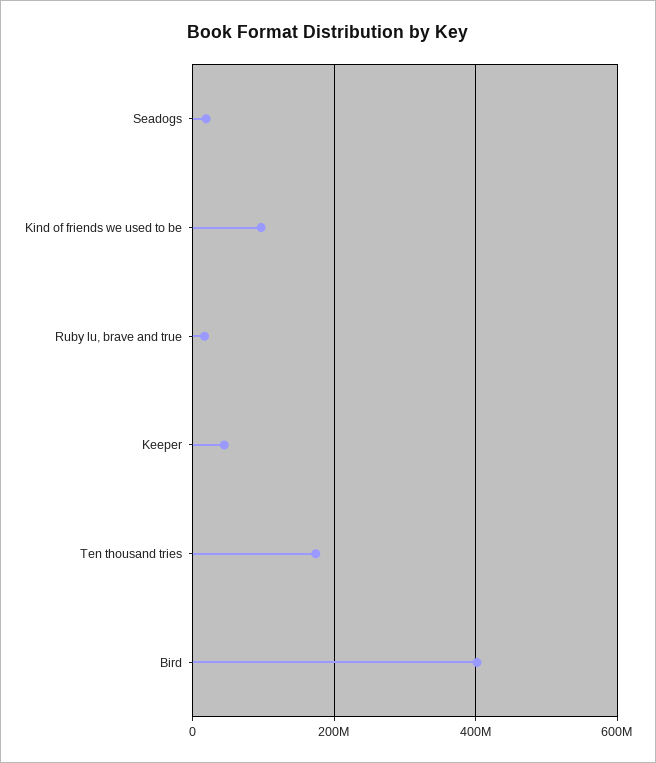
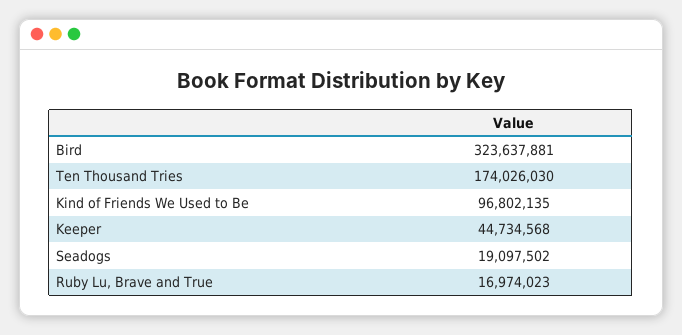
Bird: 400000000 -> 323637881

